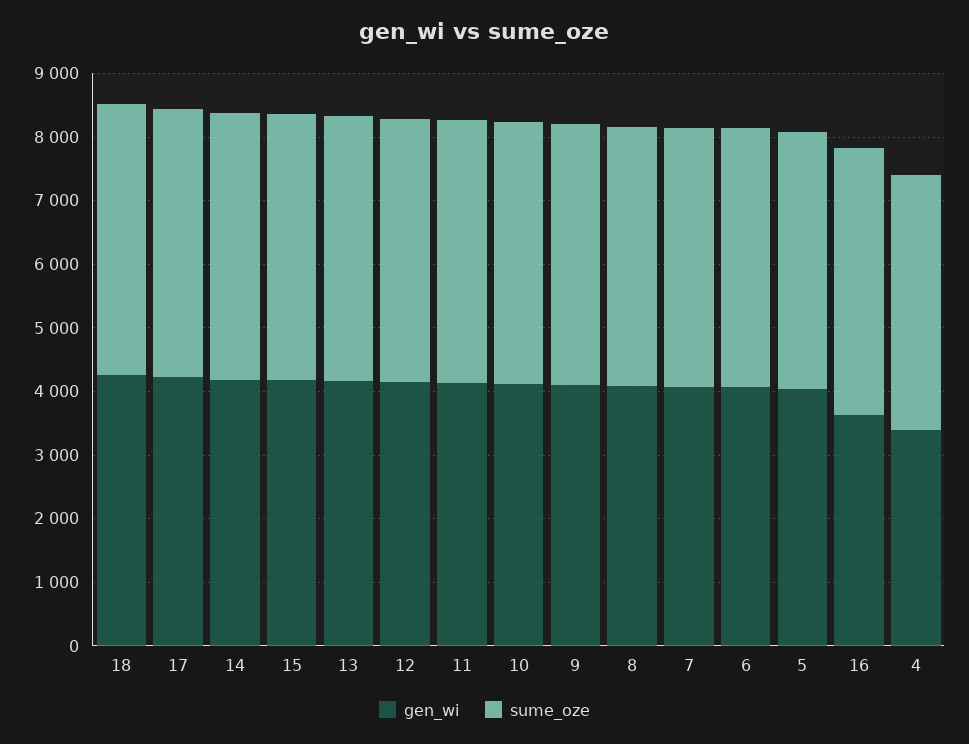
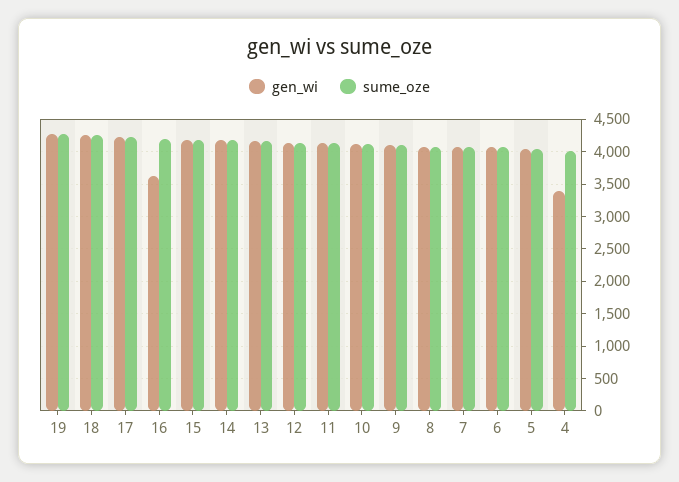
gen_wi, 19: none -> 4300
sume_oze, 19: none -> 4300

